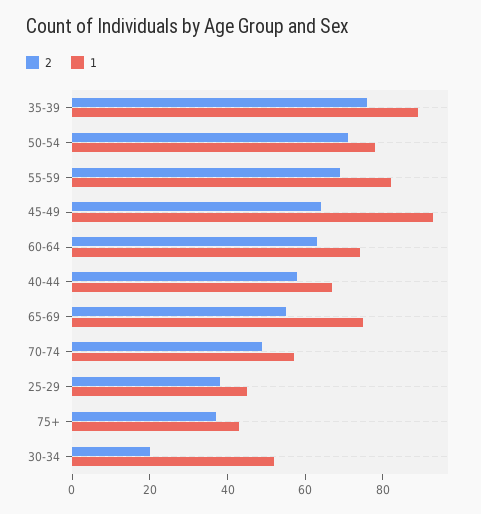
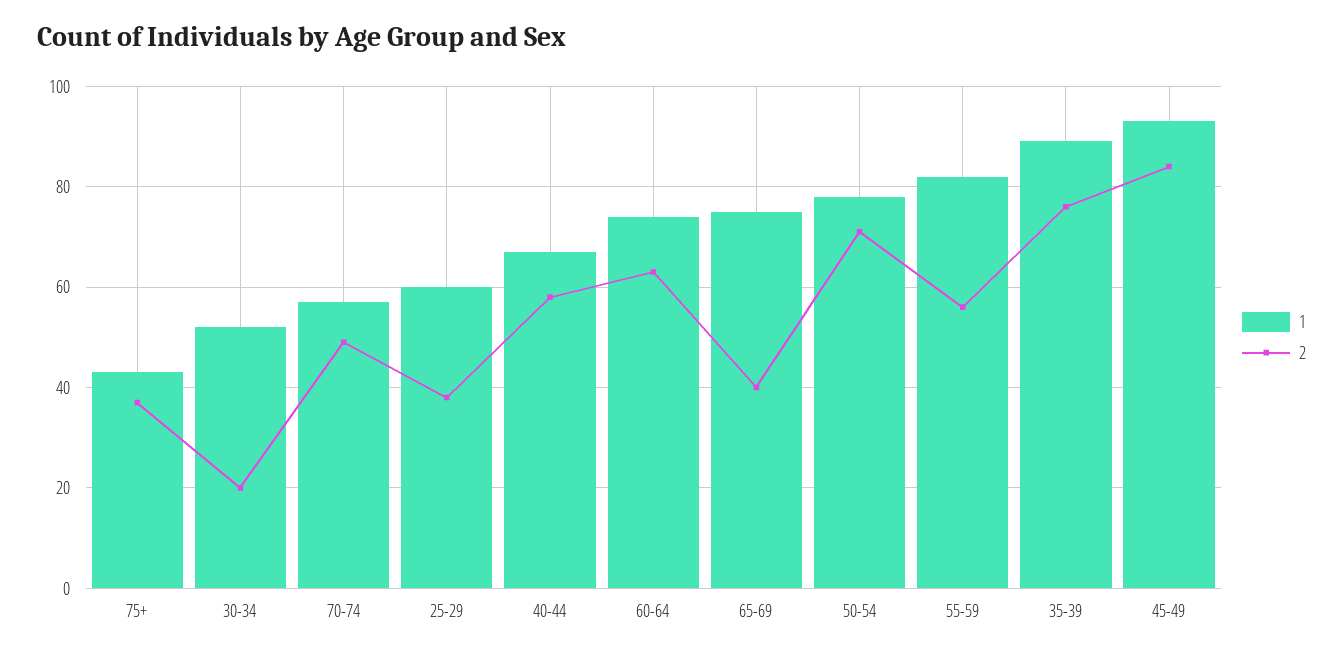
2, 55-59: 70 -> 55
2, 45-49: 65 -> 85
2, 65-69: 55 -> 40
1, 25-29: 45 -> 60

